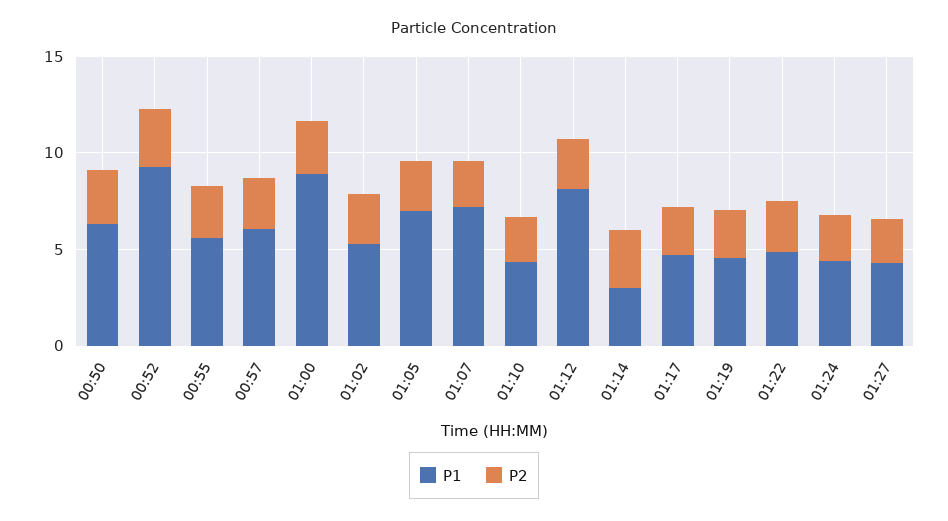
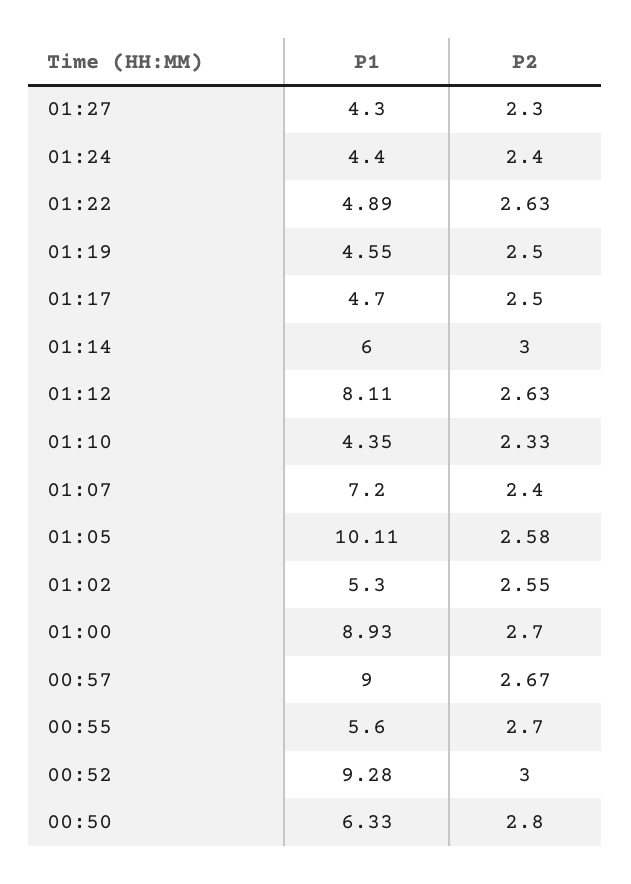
P1, 00:57: 6 -> 9
P1, 01:05: 7 -> 10.11
P1, 01:14: 3 -> 6

